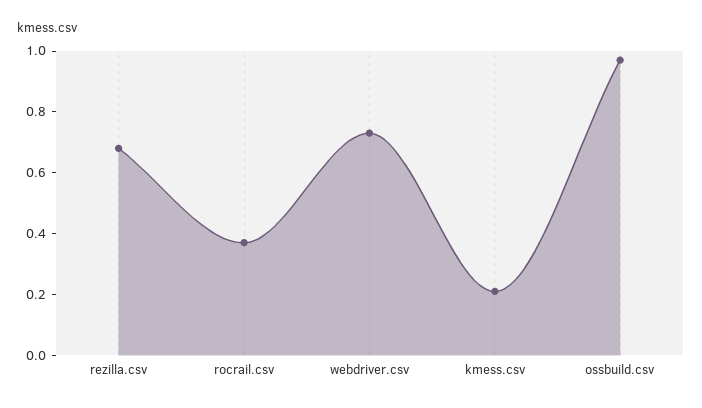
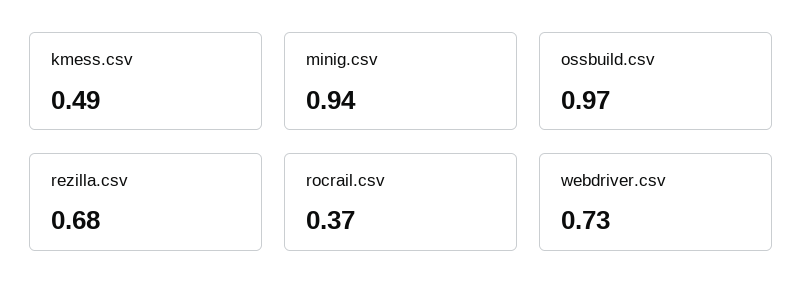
kmess.csv: 0.2 -> 0.49
minig.csv: none -> 0.94

